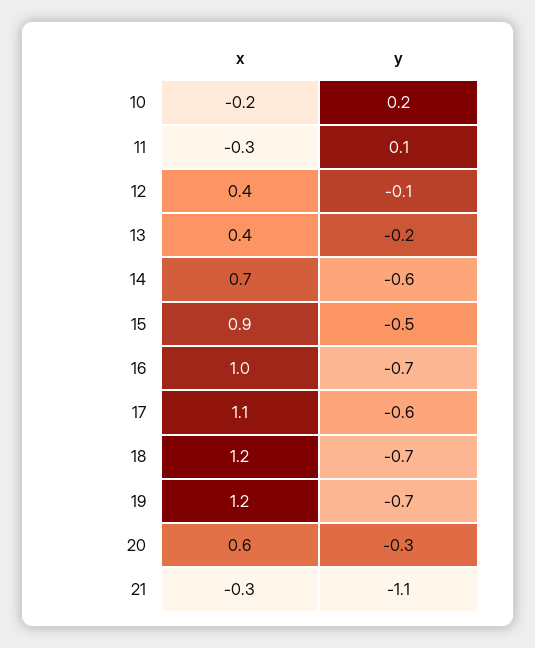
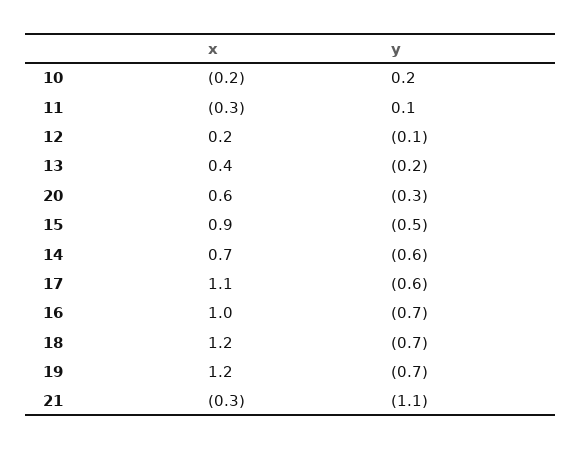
x, 12: 0.4 -> 0.2

